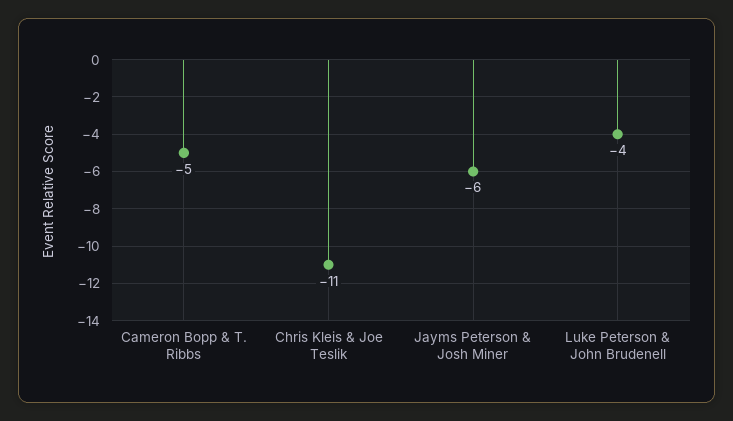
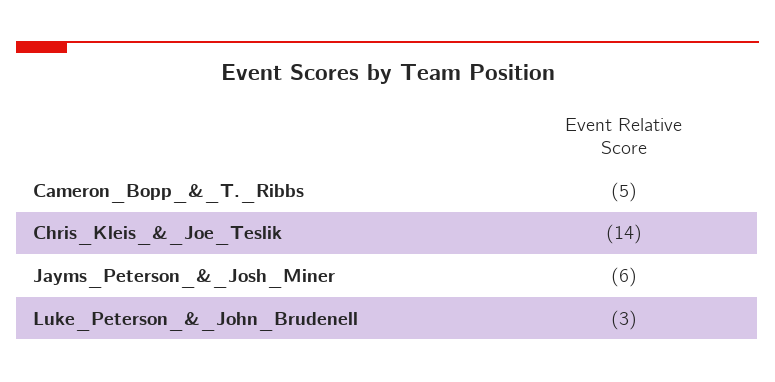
Chris Kleis & Joe Teslik: -11 -> -14
Luke Peterson & John Brudenell: -4 -> -3

